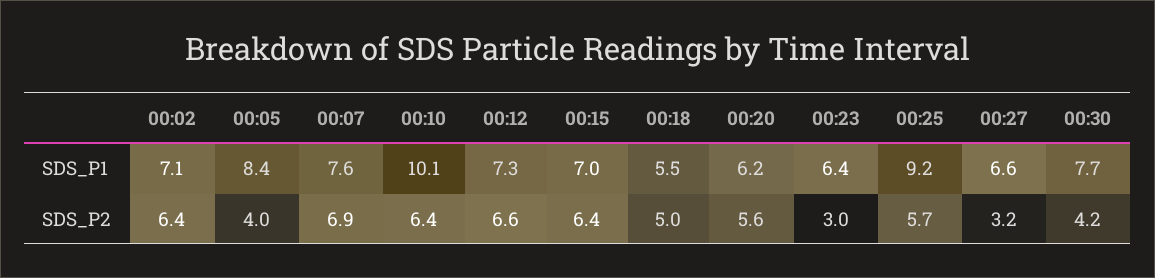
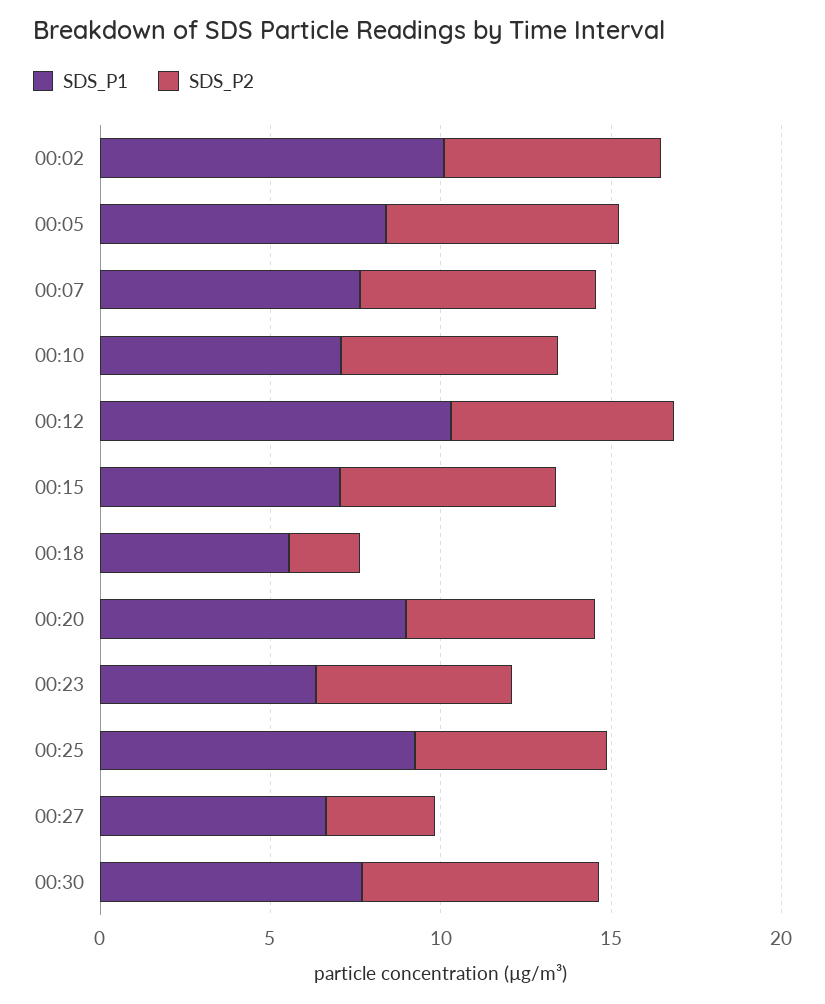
SDS_P1, 00:02: 7.1 -> 10
SDS_P1, 00:10: 10.1 -> 7
SDS_P1, 00:12: 7.3 -> 10
SDS_P1, 00:20: 6.2 -> 9
SDS_P2, 00:05: 4 -> 7
SDS_P2, 00:18: 5 -> 2
SDS_P2, 00:23: 3 -> 6
SDS_P2, 00:30: 4.2 -> 7

